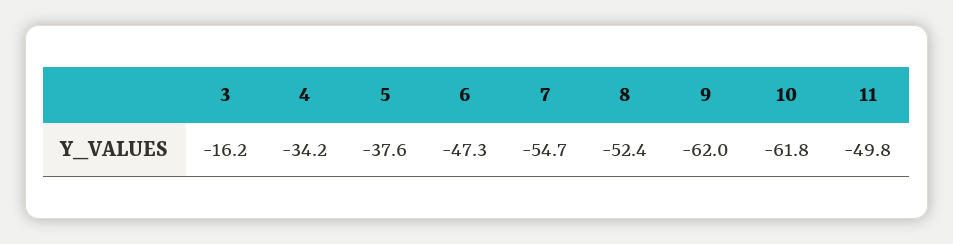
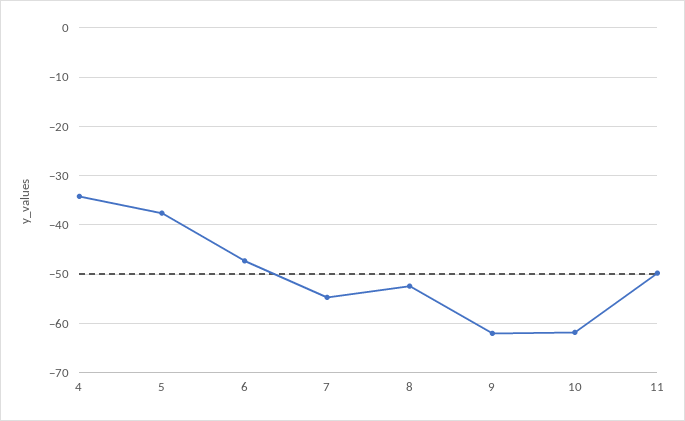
3: -16.2 -> none

